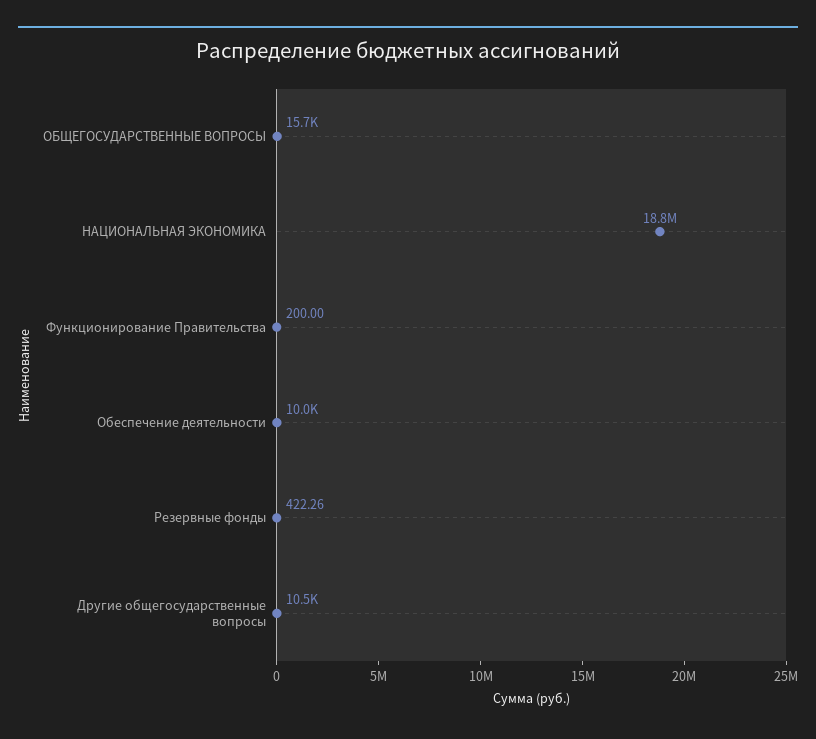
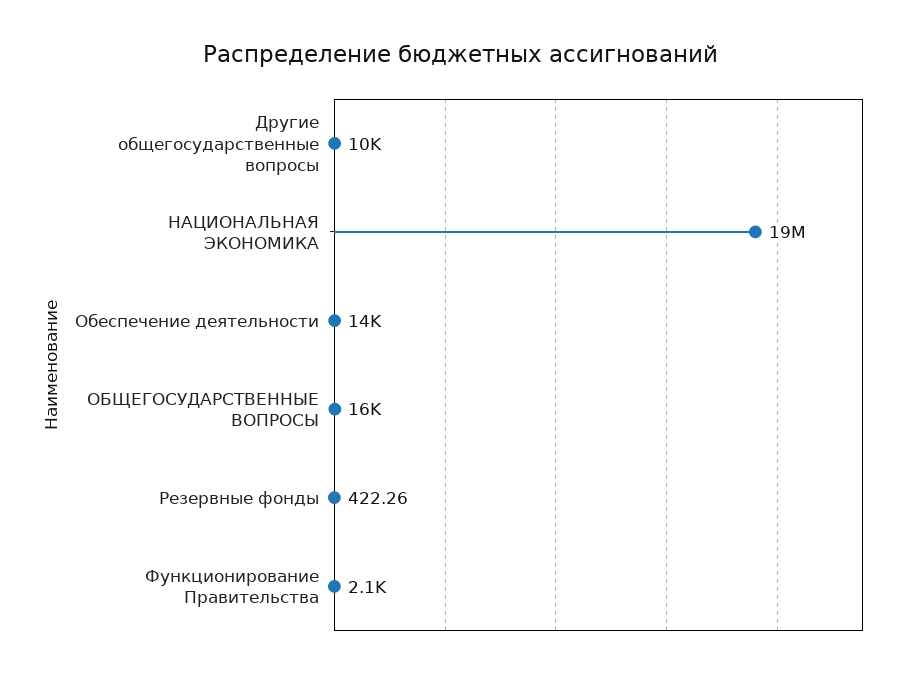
Функционирование Правительства: 200 -> 2100
Обеспечение деятельности: 10000 -> 14000

